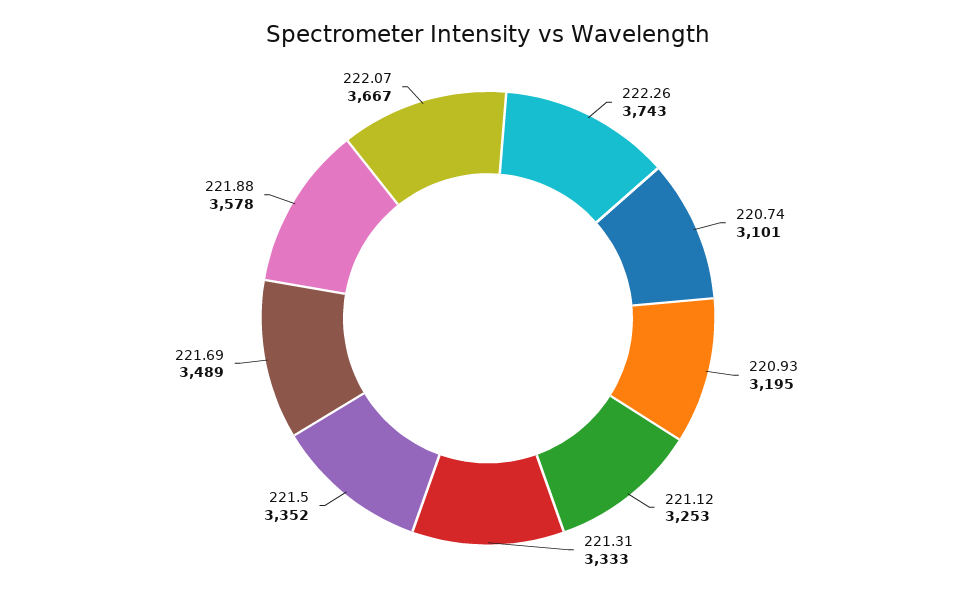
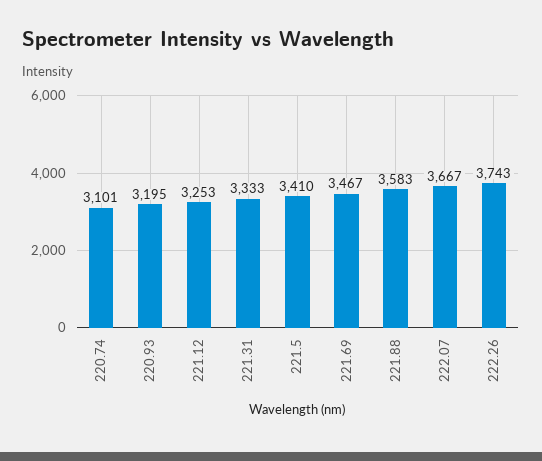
221.5: 3352 -> 3410
221.69: 3489 -> 3467
221.88: 3578 -> 3583

